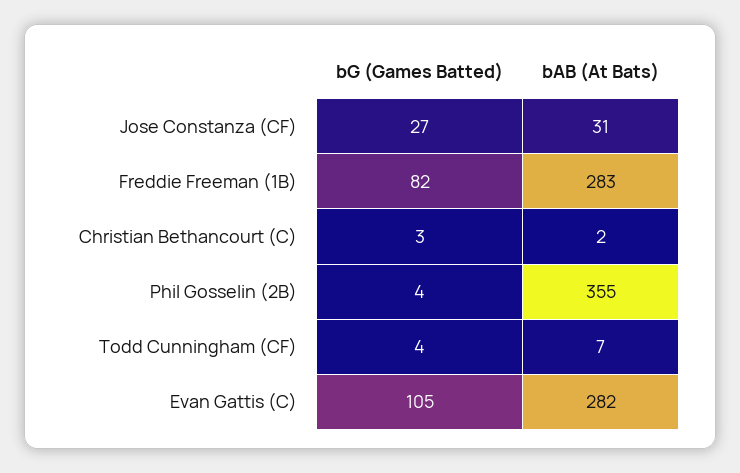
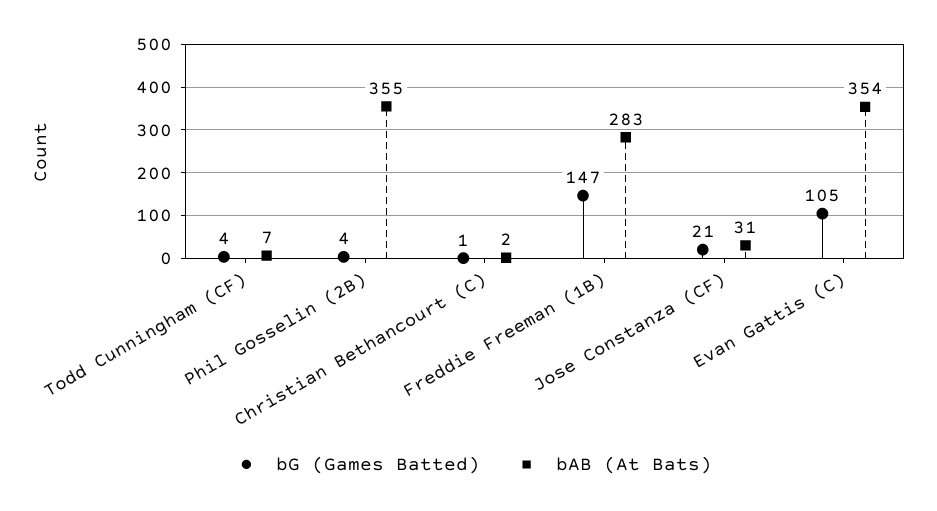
bG (Games Batted), Jose Constanza (CF): 27 -> 21
bG (Games Batted), Freddie Freeman (1B): 82 -> 147
bG (Games Batted), Christian Bethancourt (C): 3 -> 1
bAB (At Bats), Evan Gattis (C): 282 -> 354

